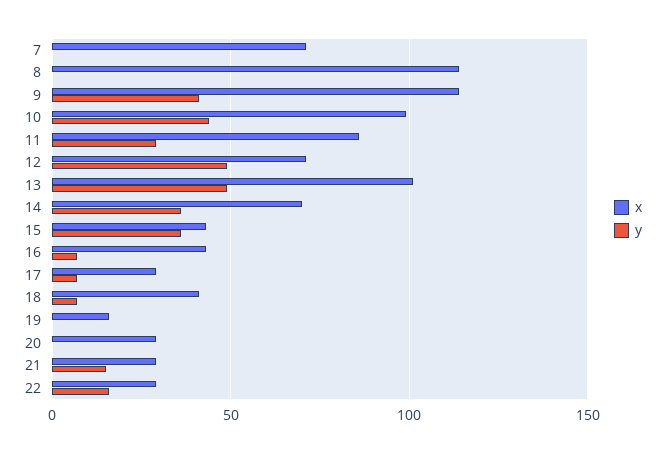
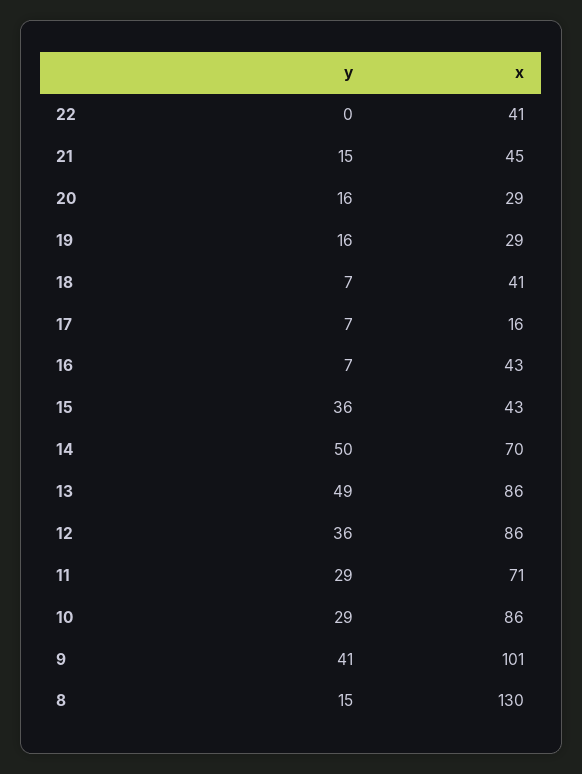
x, 7: 70 -> none
y, 7: 0 -> none
x, 8: 115 -> 130
y, 8: 0 -> 15
x, 9: 115 -> 101
x, 10: 100 -> 86
y, 10: 45 -> 29
x, 11: 85 -> 71
x, 12: 70 -> 86
y, 12: 50 -> 36
x, 13: 100 -> 86
y, 14: 35 -> 50
x, 17: 30 -> 16
x, 19: 15 -> 29
y, 19: 0 -> 16
y, 20: 0 -> 16
x, 21: 30 -> 45
x, 22: 30 -> 41
y, 22: 15 -> 0

